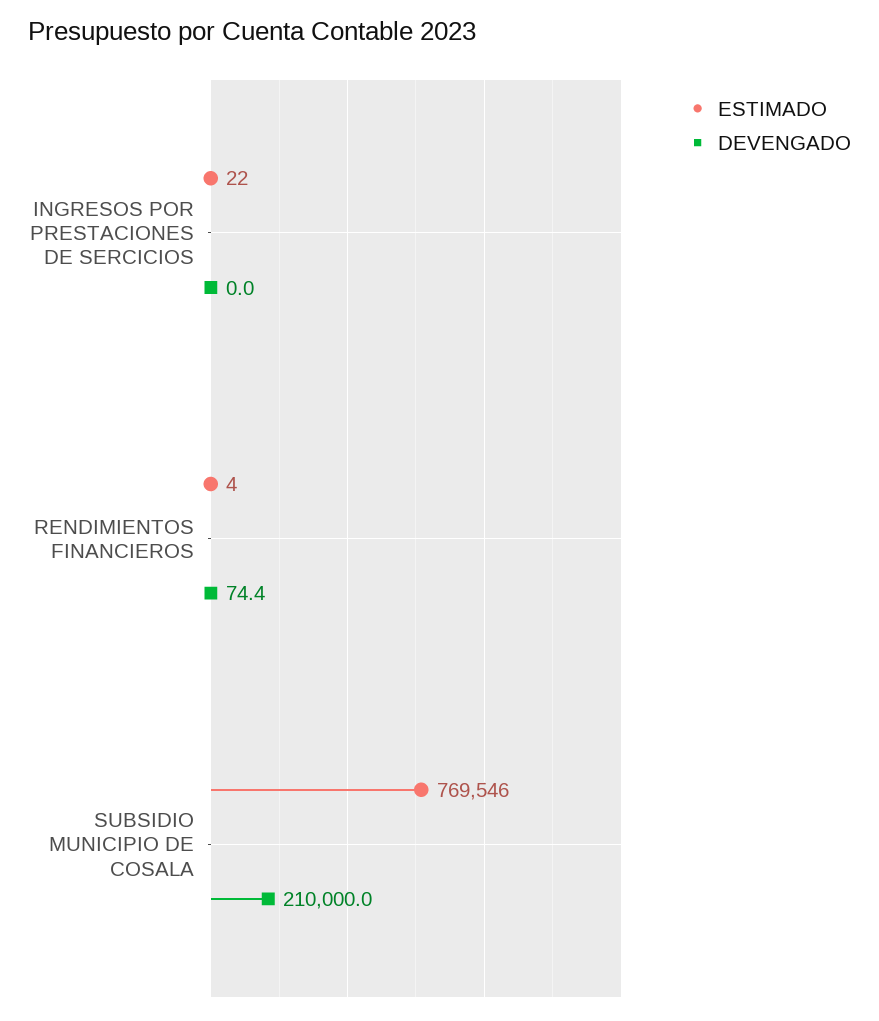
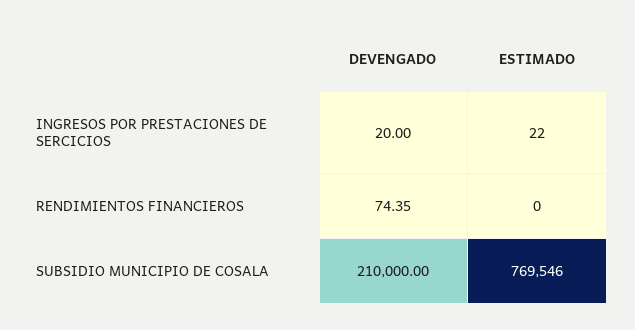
DEVENGADO, INGRESOS POR PRESTACIONES DE SERCICIOS: 0 -> 20
ESTIMADO, RENDIMIENTOS FINANCIEROS: 4 -> 0

